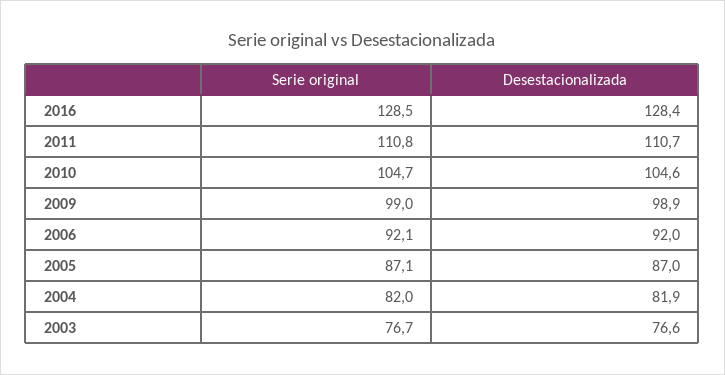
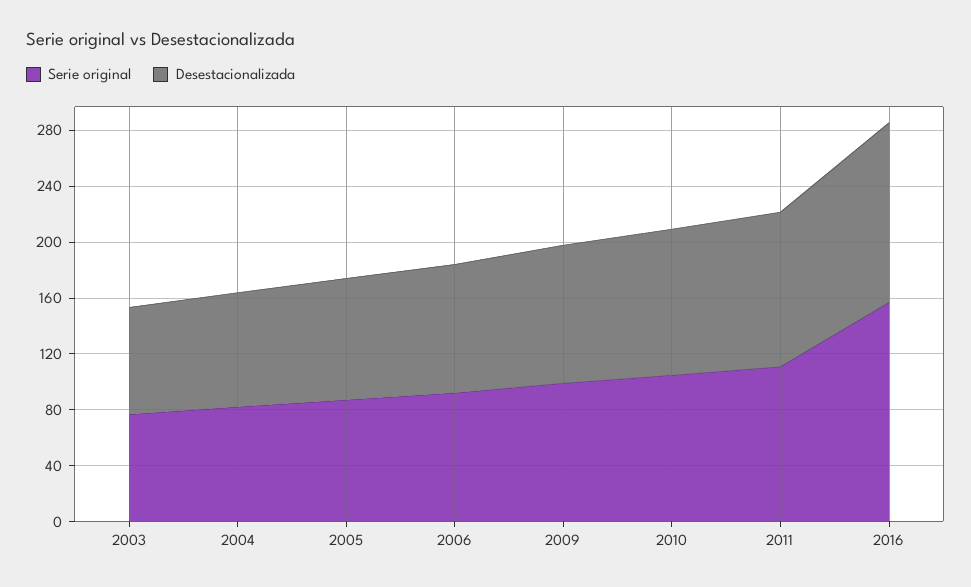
Serie original, 2016: 128.5 -> 160

